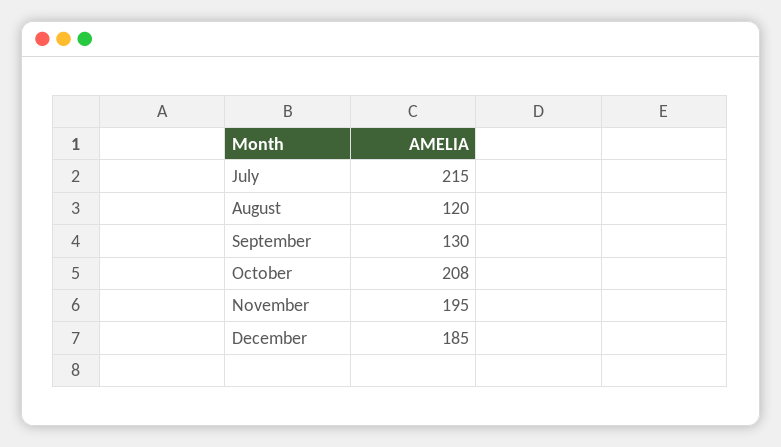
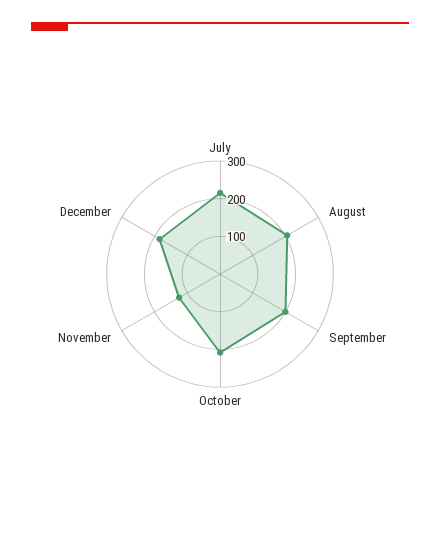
August: 120 -> 200
September: 130 -> 200
November: 195 -> 125

